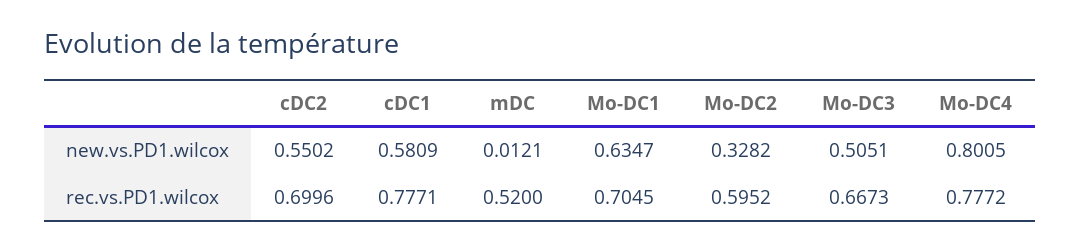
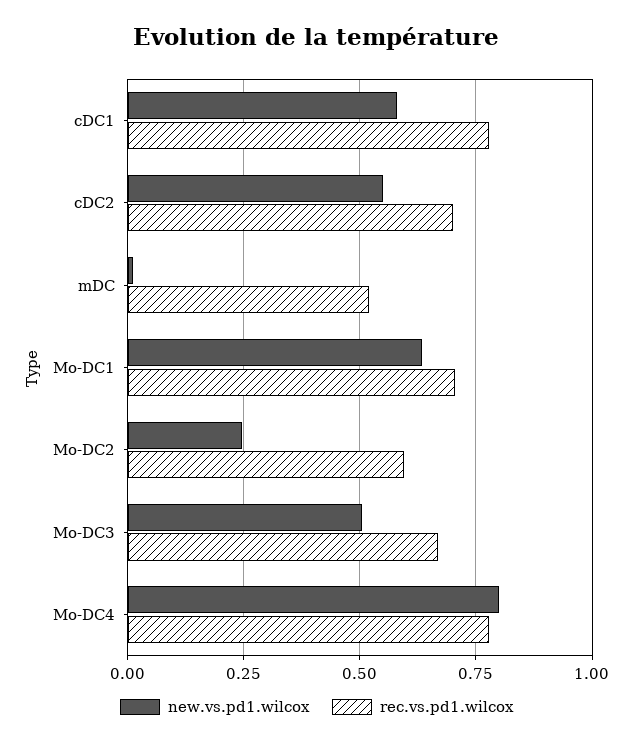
new.vs.PD1.wilcox, Mo-DC2: 0.3282 -> 0.25

